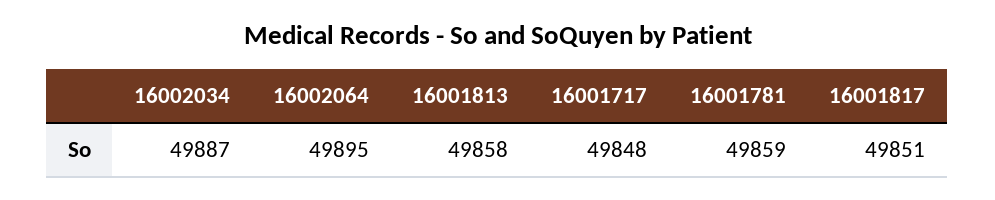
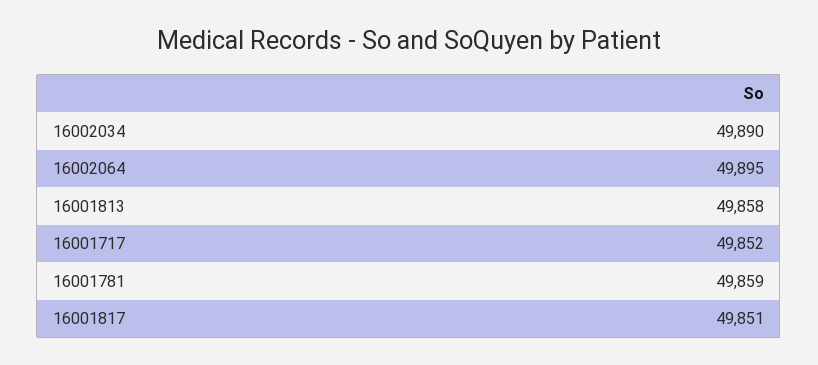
16002034: 49887 -> 49890
16001717: 49848 -> 49852

